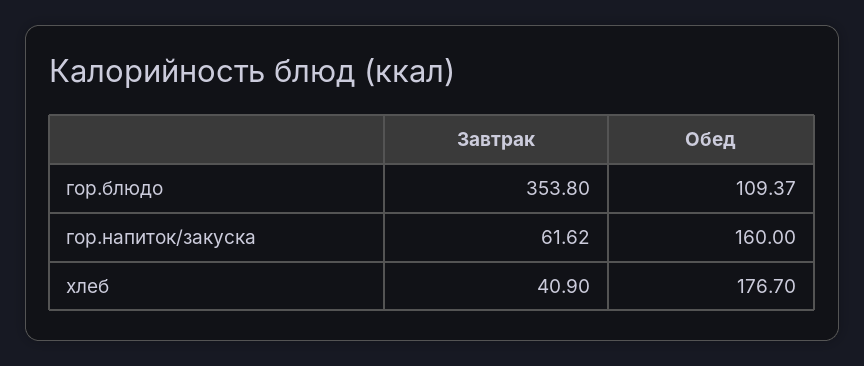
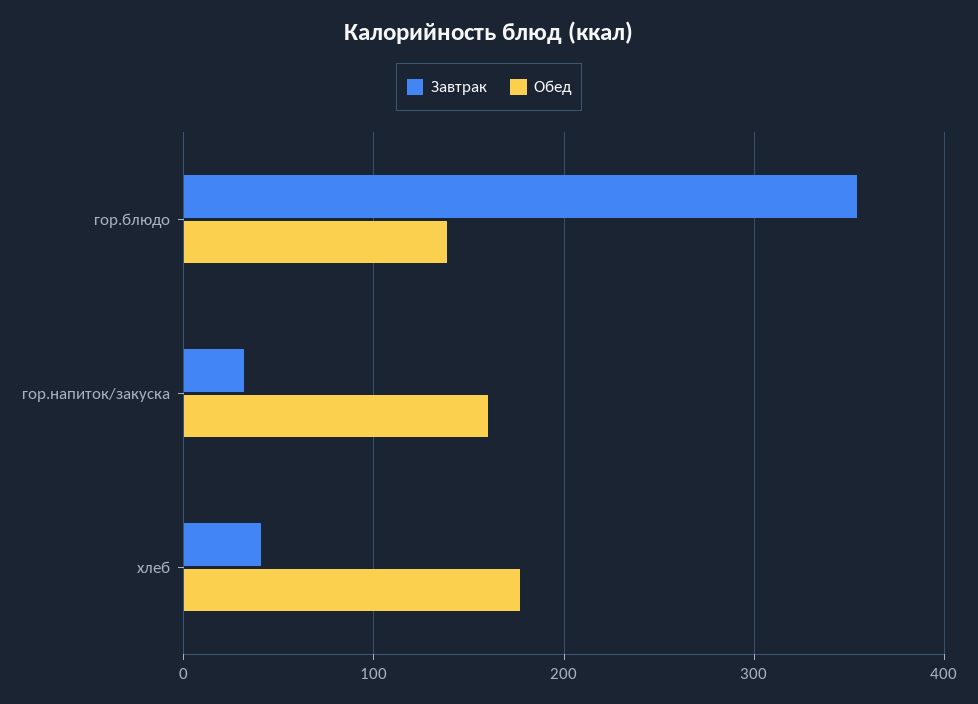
Обед, гор.блюдо: 109.37 -> 140
Завтрак, гор.напиток/закуска: 61.62 -> 30

